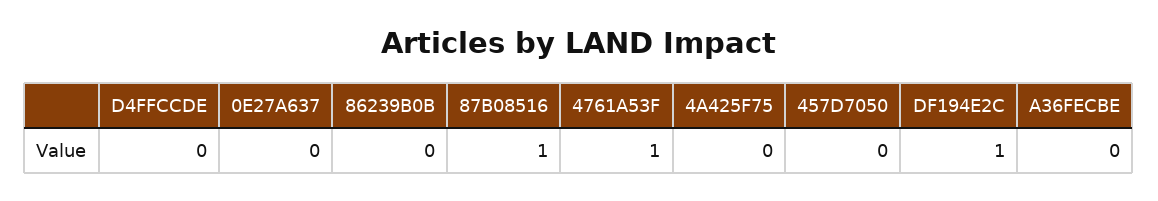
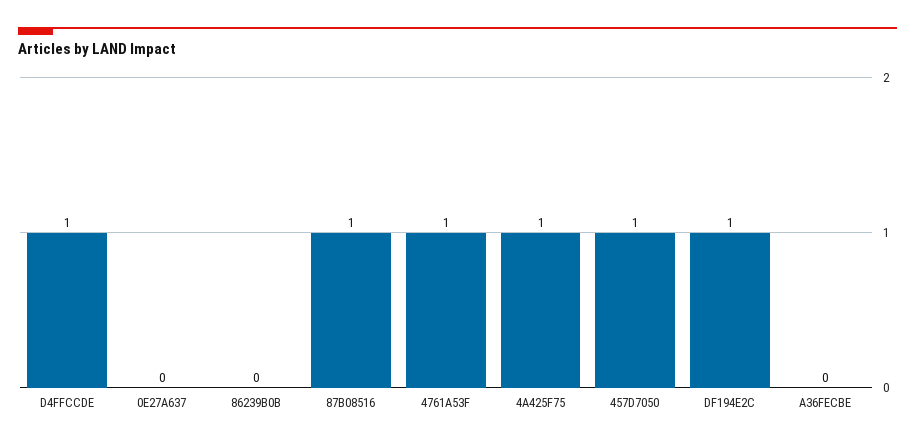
D4FFCCDE: 0 -> 1
4A425F75: 0 -> 1
457D7050: 0 -> 1

